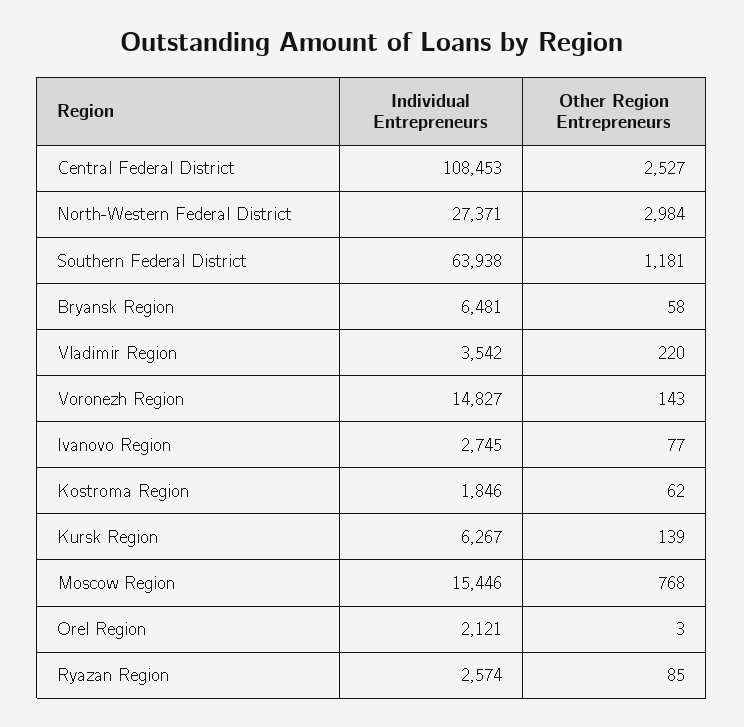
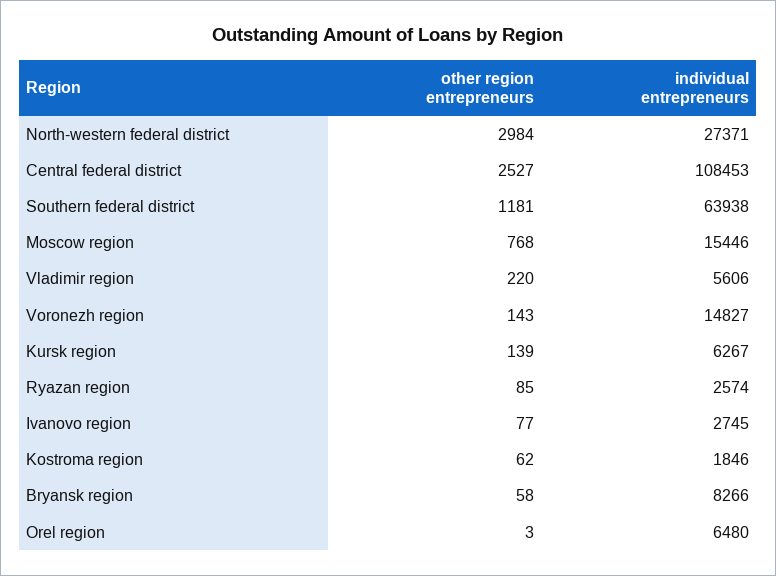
Individual Entrepreneurs, Bryansk Region: 6481 -> 8266
Individual Entrepreneurs, Vladimir Region: 3542 -> 5606
Individual Entrepreneurs, Orel Region: 2121 -> 6480

